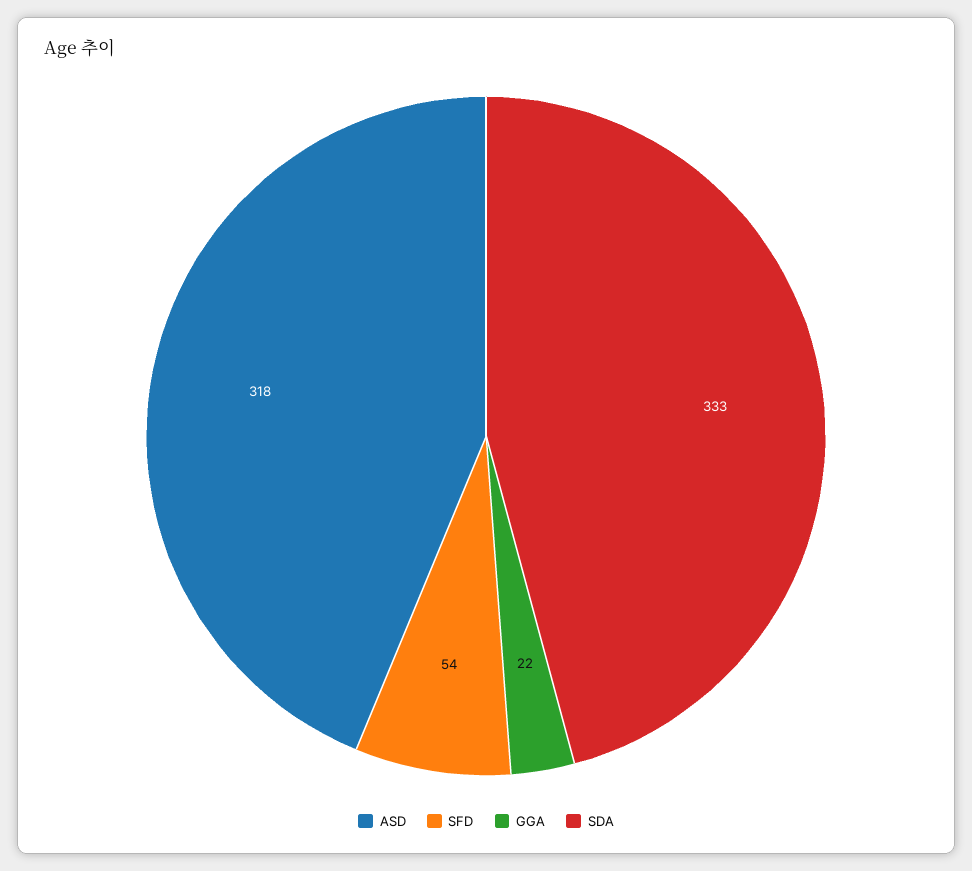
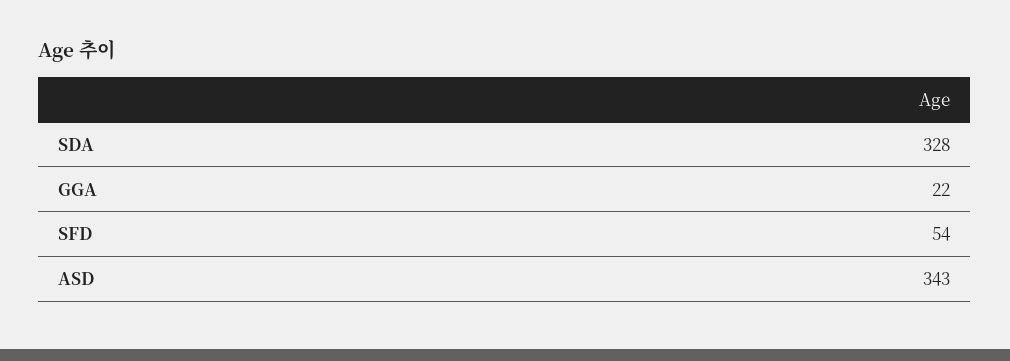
ASD: 318 -> 343
SDA: 333 -> 328

